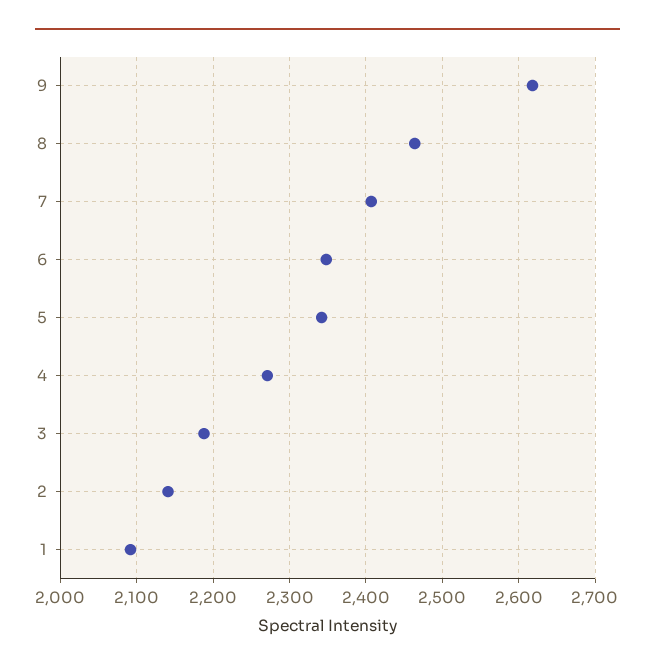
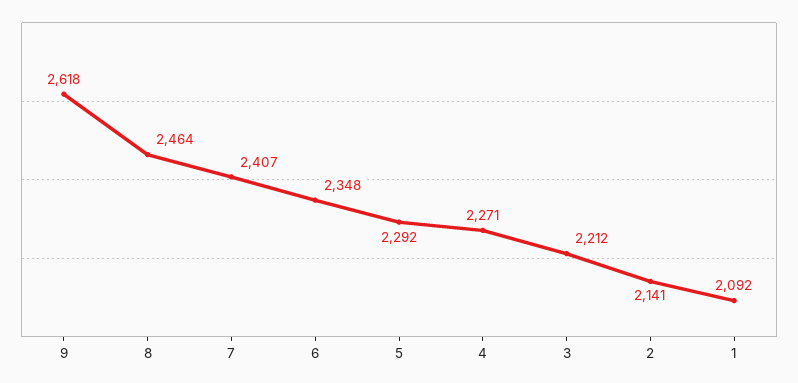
5: 2340 -> 2292
3: 2190 -> 2212

